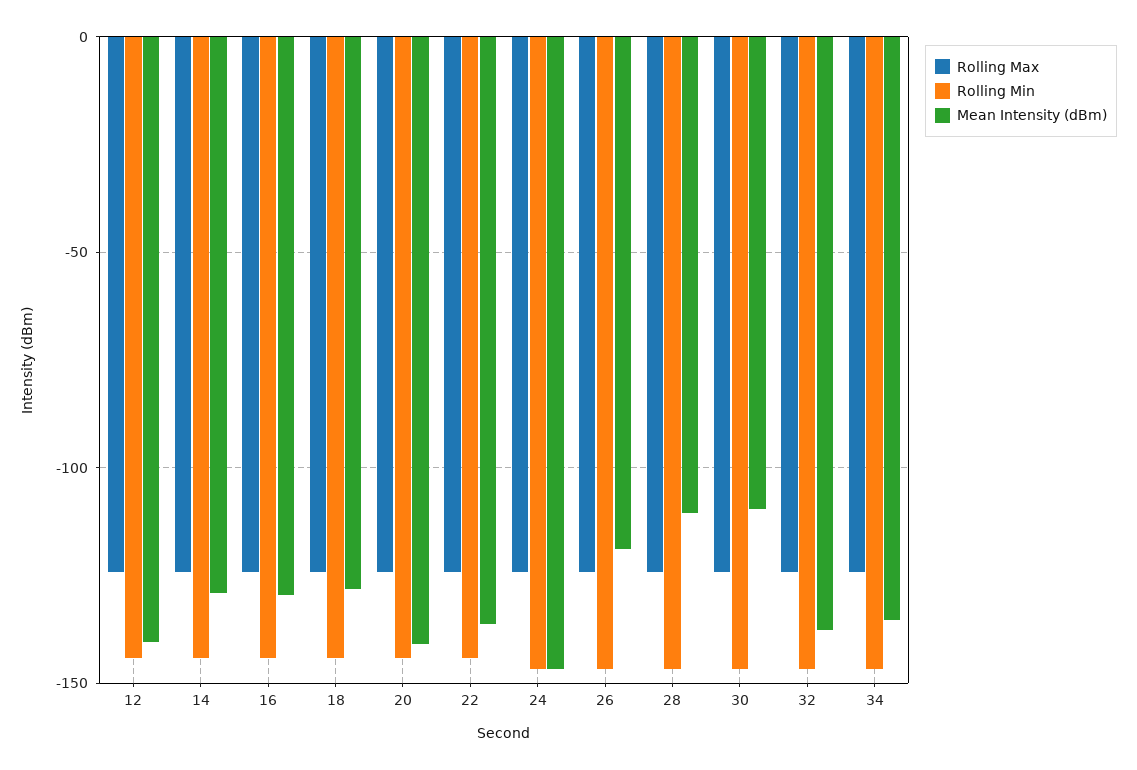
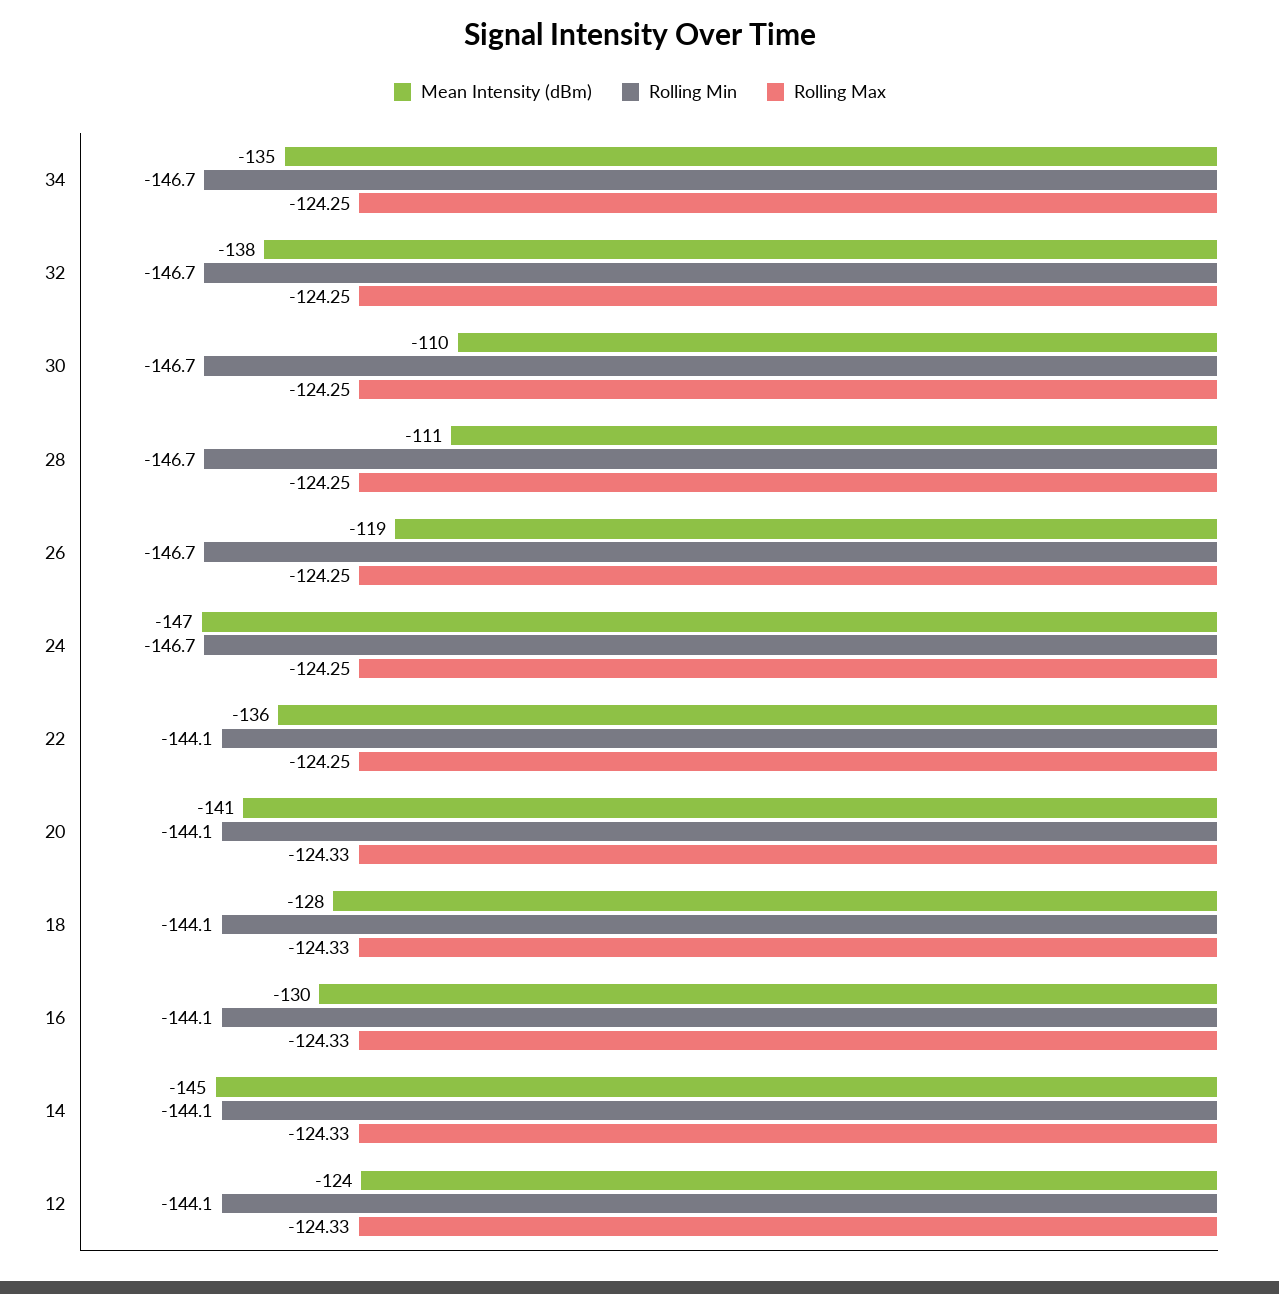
Mean Intensity (dBm), 12: -140 -> -124
Mean Intensity (dBm), 14: -130 -> -145

